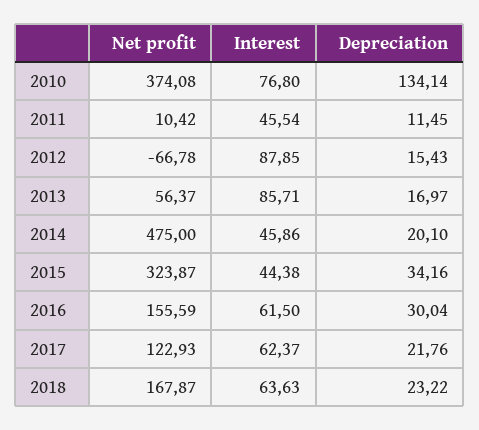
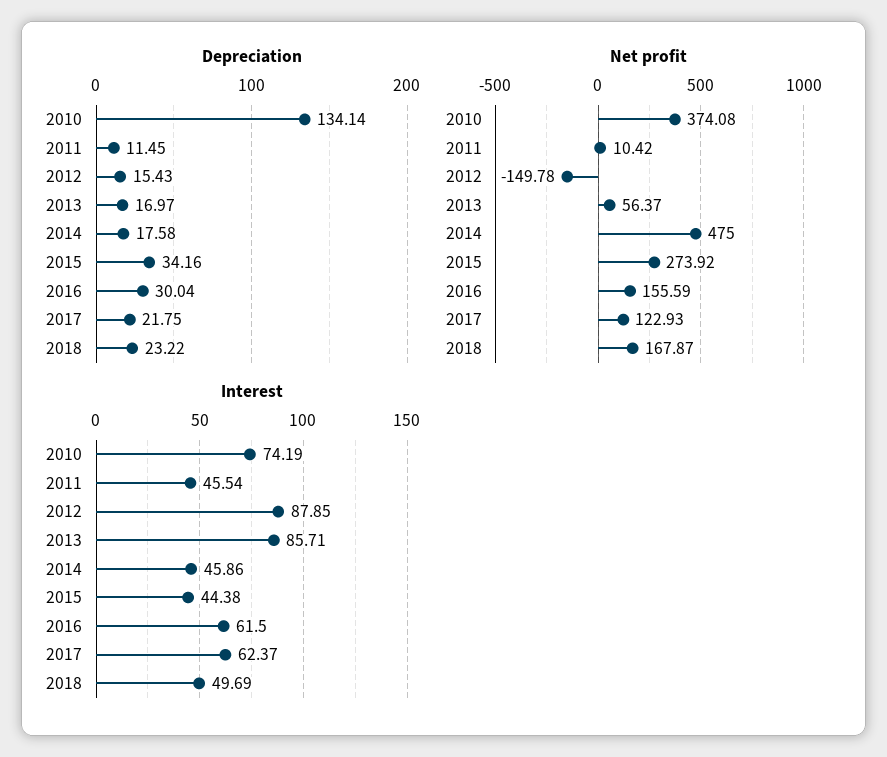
Interest, 2010: 76.8 -> 74.19
Net profit, 2012: -66.78 -> -149.78
Depreciation, 2014: 20.1 -> 17.58
Net profit, 2015: 323.87 -> 273.92
Depreciation, 2017: 21.76 -> 21.75
Interest, 2018: 63.63 -> 49.69

